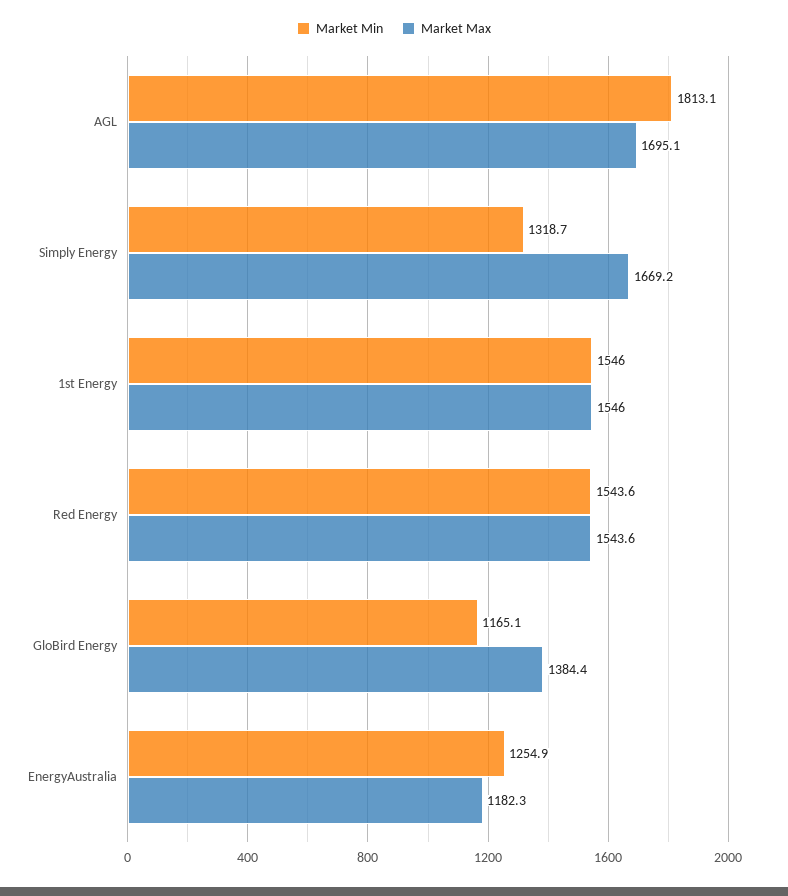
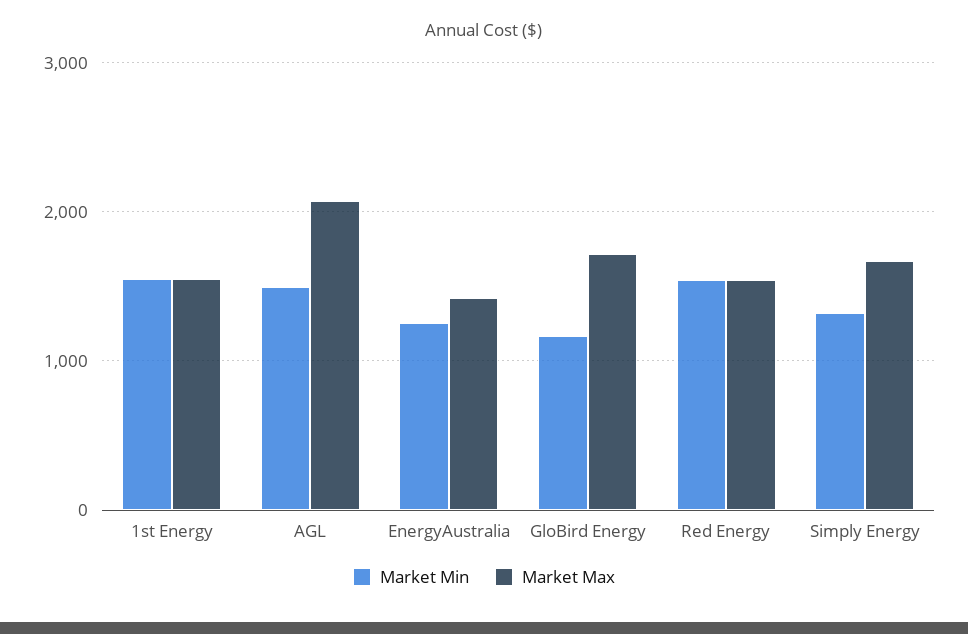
Market Min, AGL: 1813.1 -> 1500
Market Max, AGL: 1695.1 -> 2100
Market Max, GloBird Energy: 1384.4 -> 1700
Market Max, EnergyAustralia: 1182.3 -> 1400

